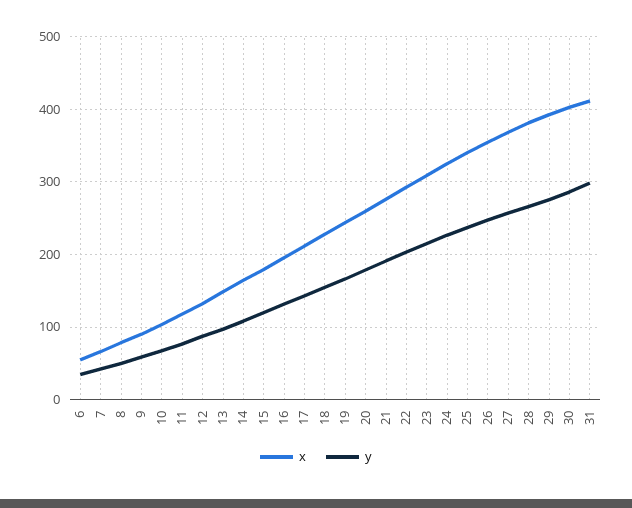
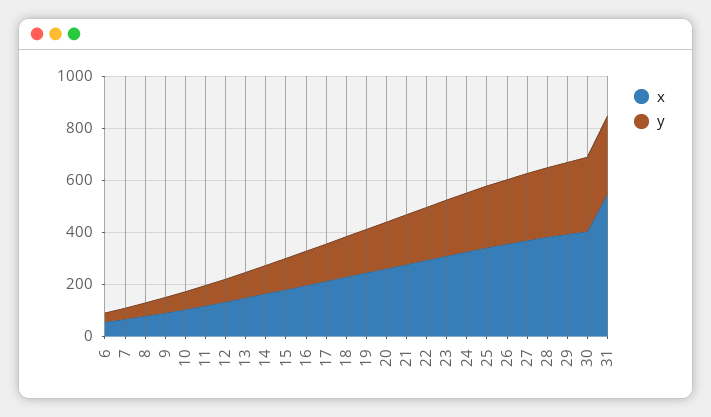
x, 31: 410 -> 550

